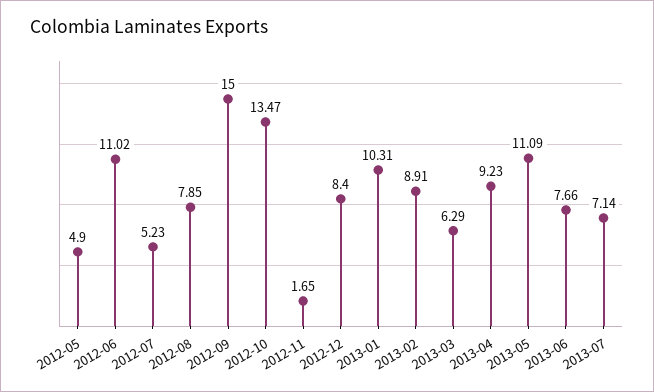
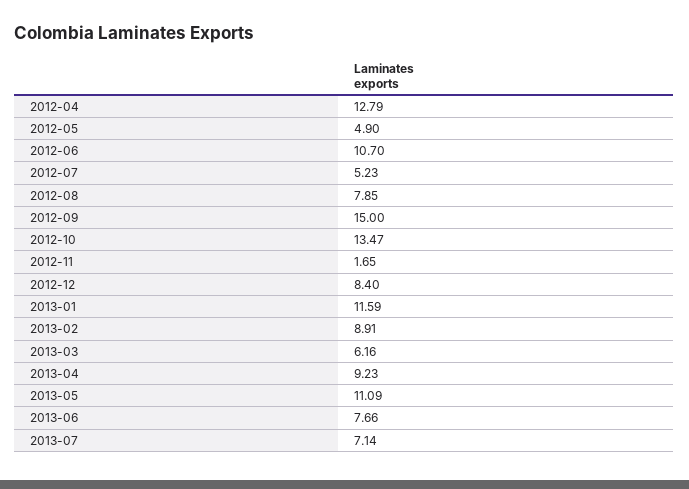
2012-06: 11.02 -> 10.7
2013-01: 10.31 -> 11.59
2013-03: 6.29 -> 6.16
2012-04: none -> 12.79

